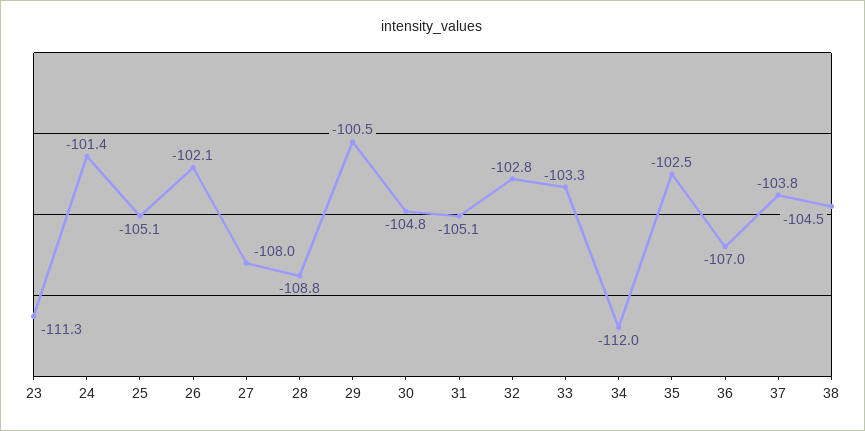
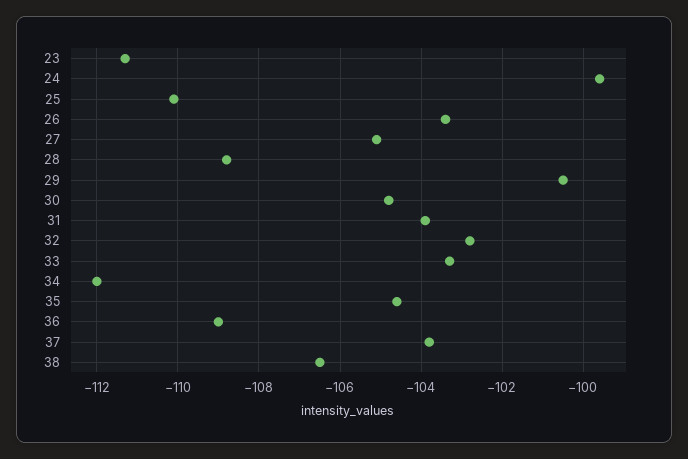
24: -101.4 -> -99.5
25: -105.1 -> -110
26: -102.1 -> -103.5
27: -108 -> -105
31: -105.1 -> -104
35: -102.5 -> -104.5
36: -107 -> -109
38: -104.5 -> -106.5

